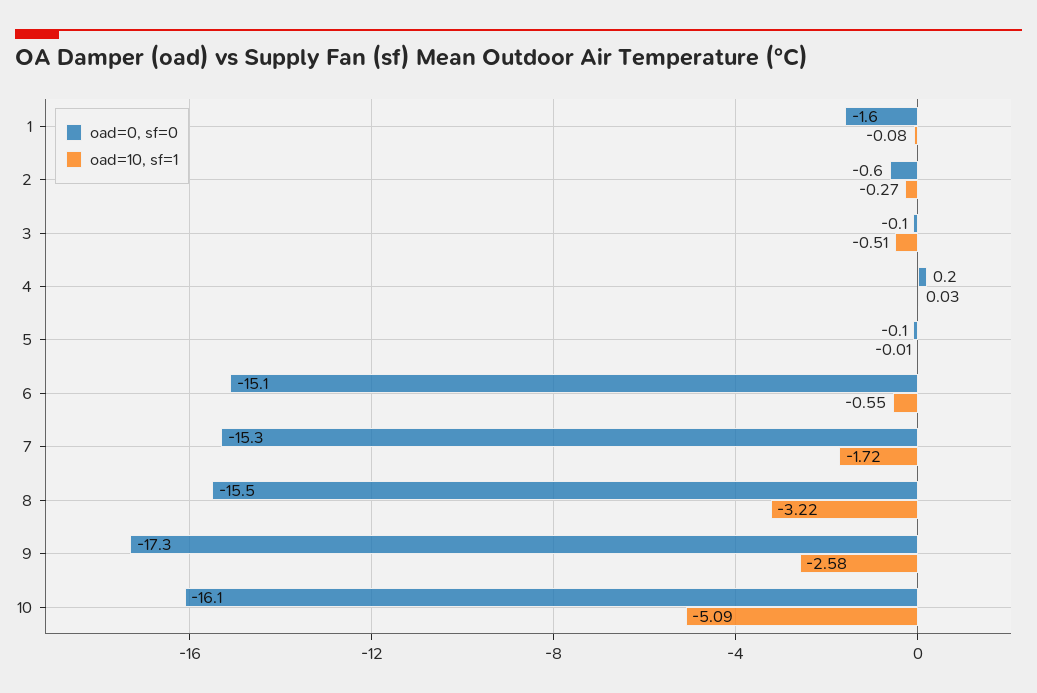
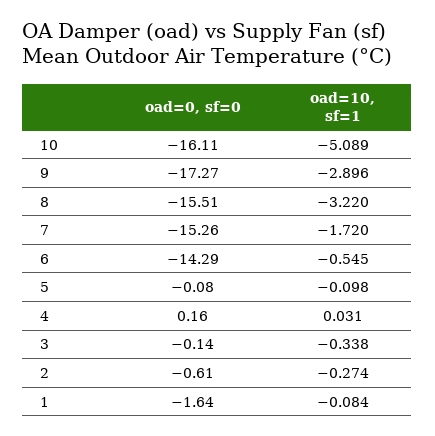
oad=10, sf=1, 3: -0.51 -> -0.338
oad=10, sf=1, 5: -0.01 -> -0.098
oad=0, sf=0, 6: -15.1 -> -14.29
oad=10, sf=1, 9: -2.58 -> -2.896

